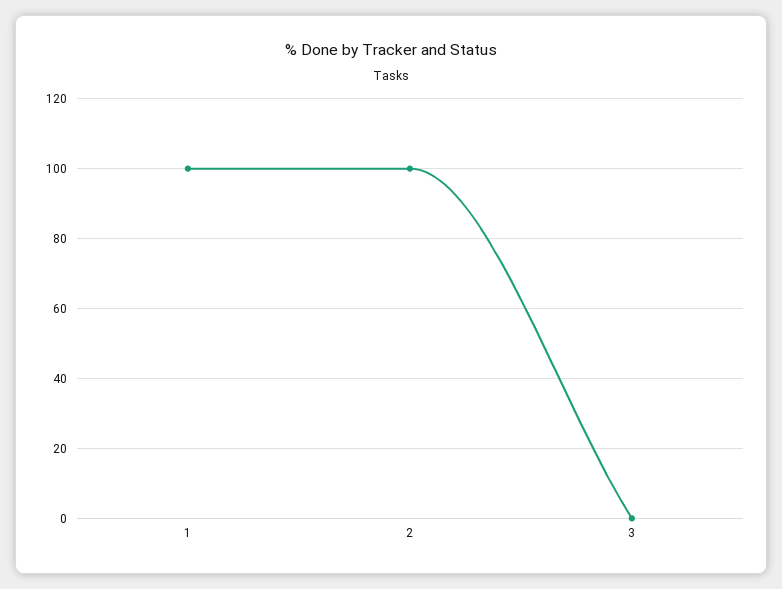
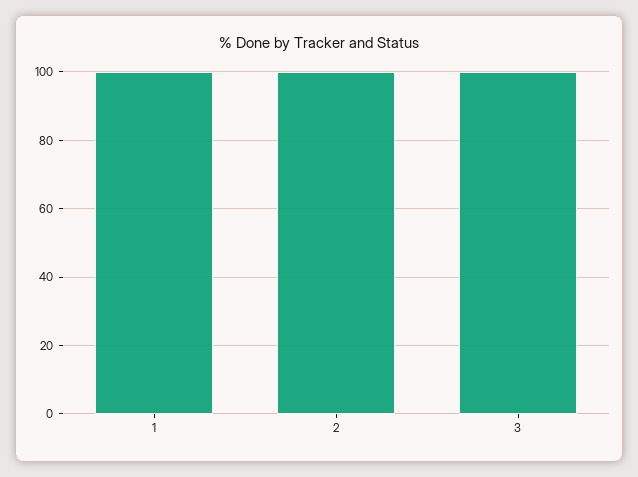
3: 0 -> 100

